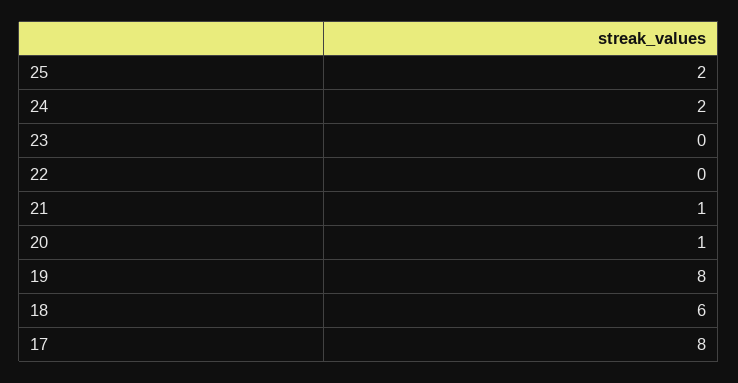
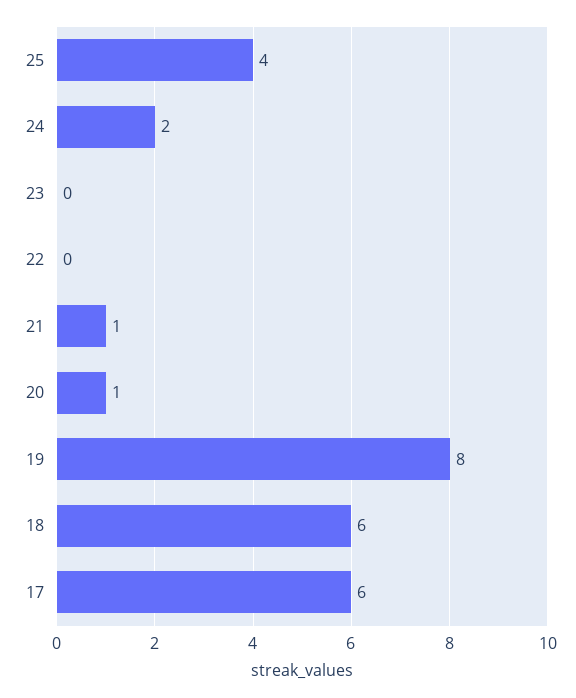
25: 2 -> 4
17: 8 -> 6

